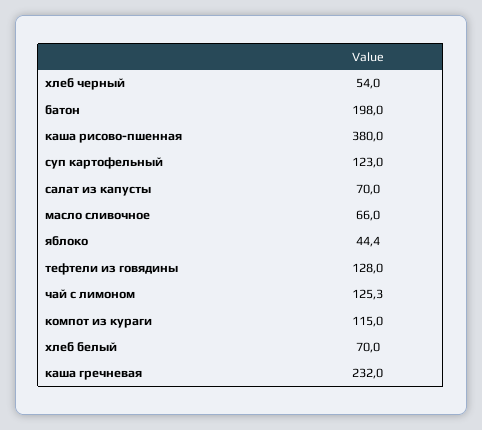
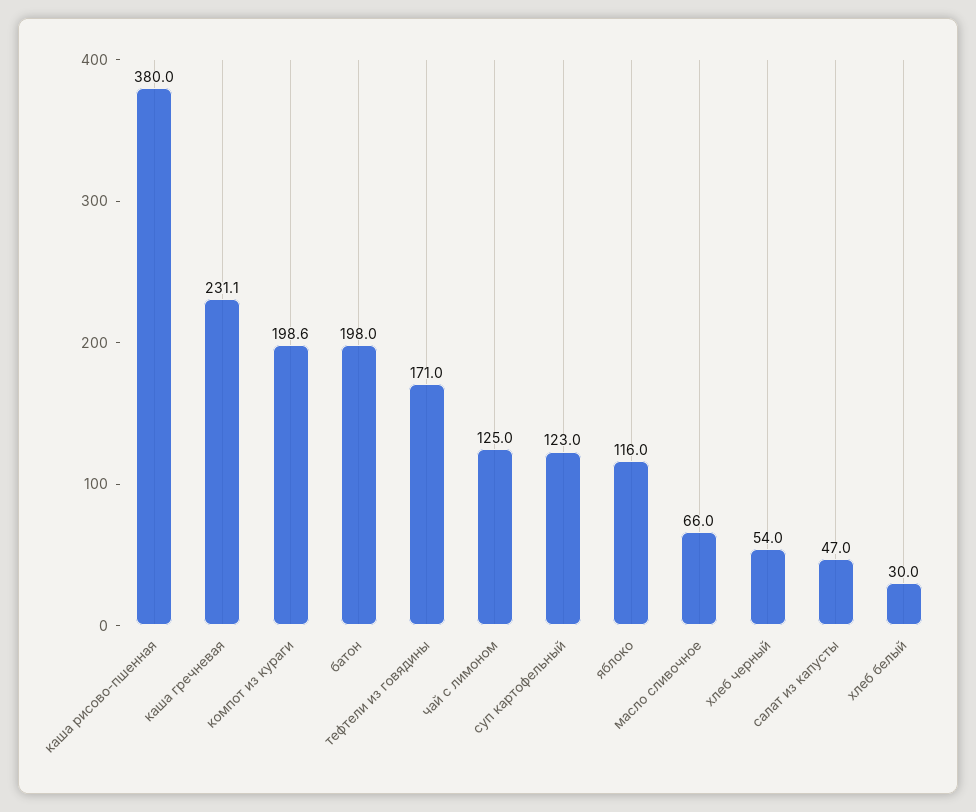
салат из капусты: 70 -> 47
яблоко: 44.4 -> 116
тефтели из говядины: 128 -> 171
чай с лимоном: 125.3 -> 125
компот из кураги: 115 -> 198.6
хлеб белый: 70 -> 30
каша гречневая: 232 -> 231.1

